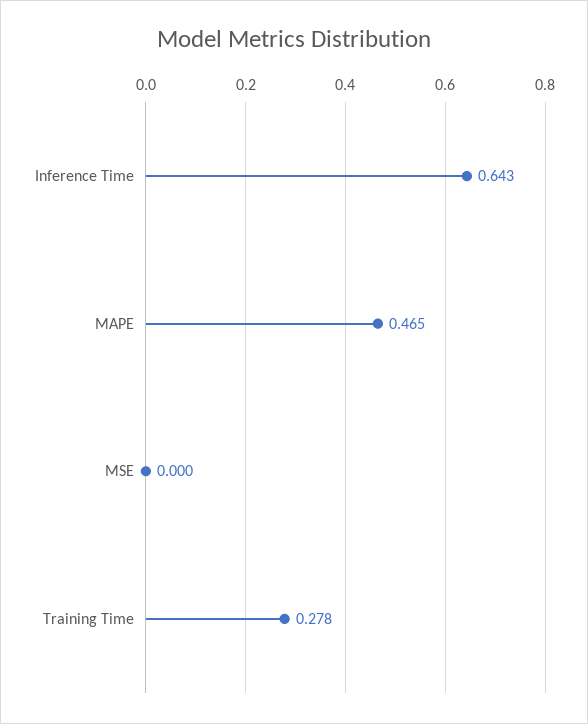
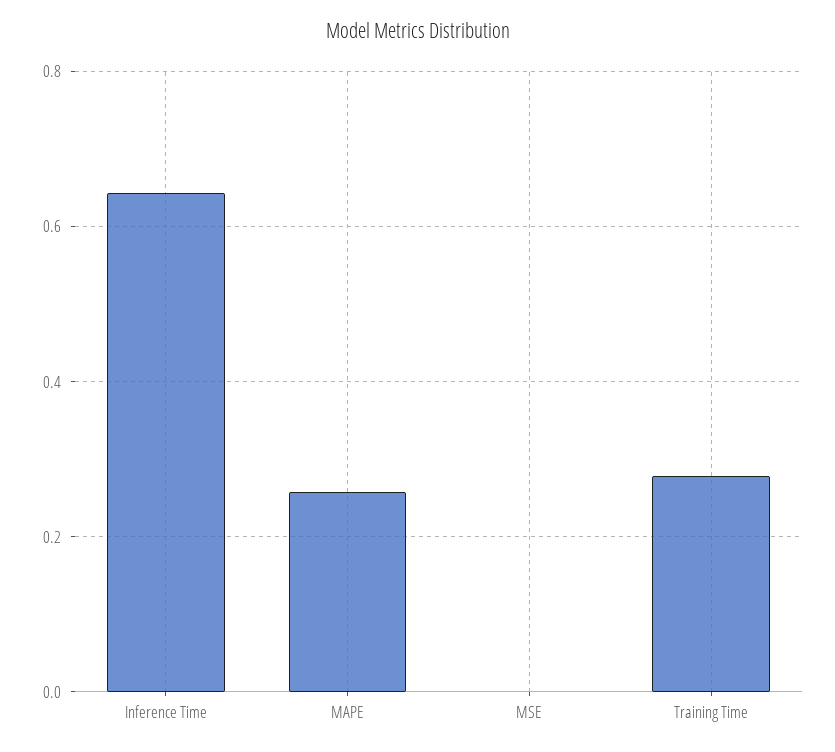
MAPE: 0.465 -> 0.26

